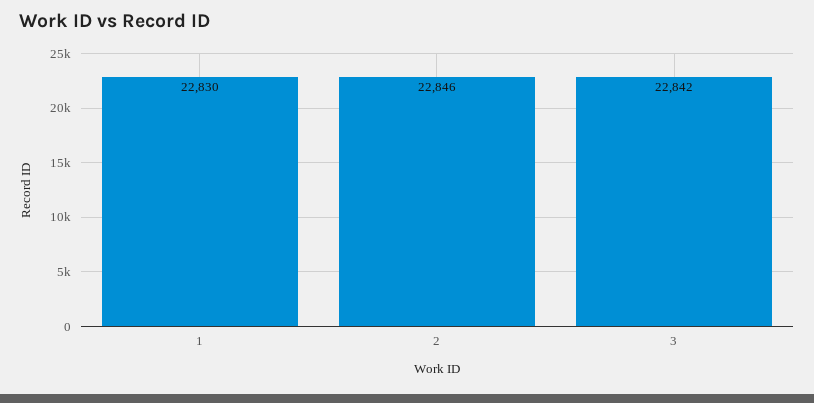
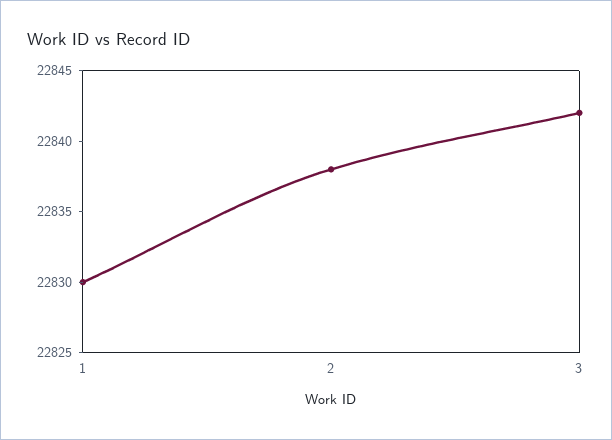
2: 22846 -> 22838

